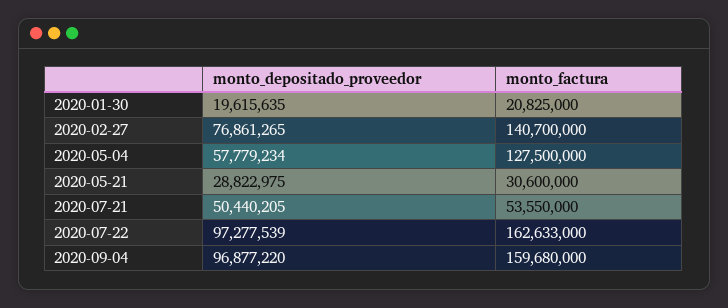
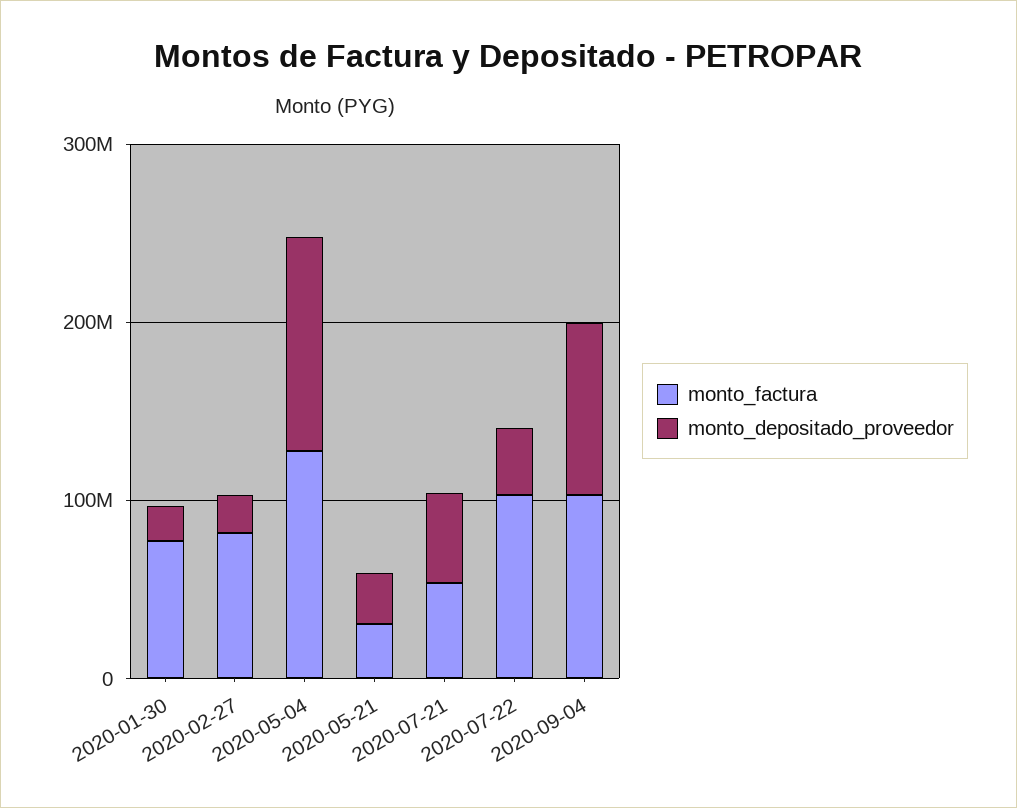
monto_factura, 2020-01-30: 20825000 -> 80000000
monto_depositado_proveedor, 2020-02-27: 76861265 -> 20000000
monto_factura, 2020-02-27: 140700000 -> 80000000
monto_depositado_proveedor, 2020-05-04: 57779234 -> 120000000
monto_depositado_proveedor, 2020-07-22: 97277539 -> 40000000
monto_factura, 2020-07-22: 162633000 -> 100000000
monto_factura, 2020-09-04: 159680000 -> 100000000

